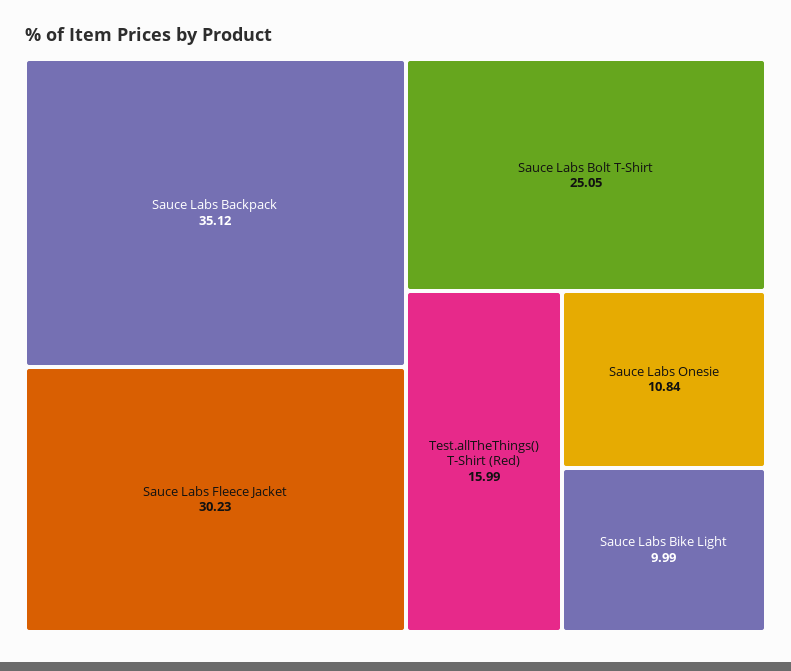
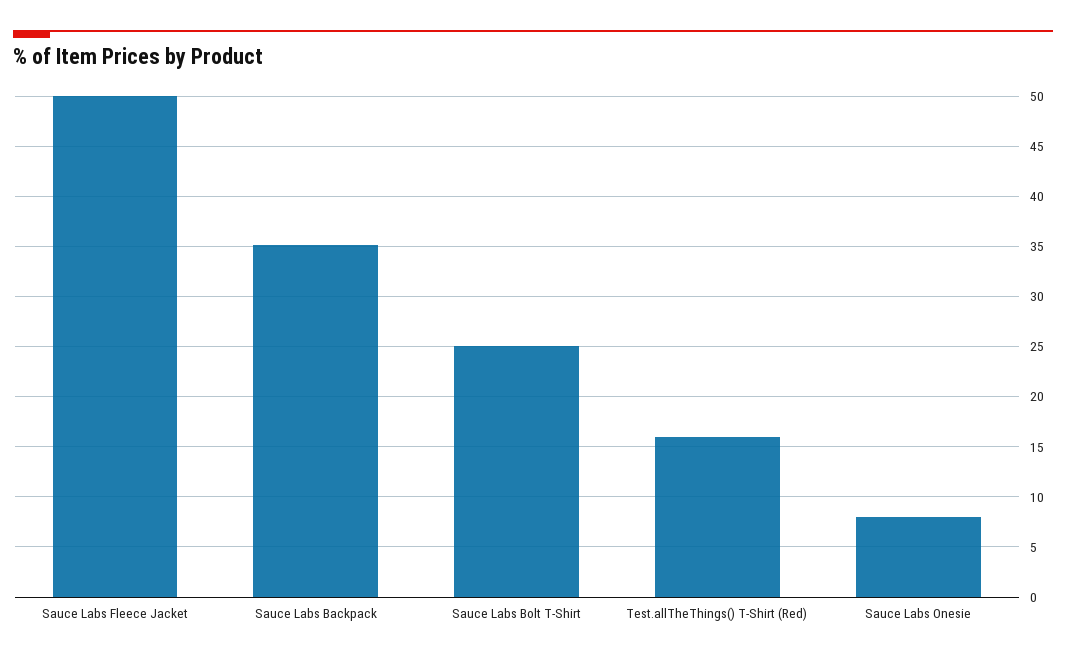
Sauce Labs Fleece Jacket: 30.23 -> 50
Sauce Labs Onesie: 10.84 -> 8
Sauce Labs Bike Light: 9.99 -> none

